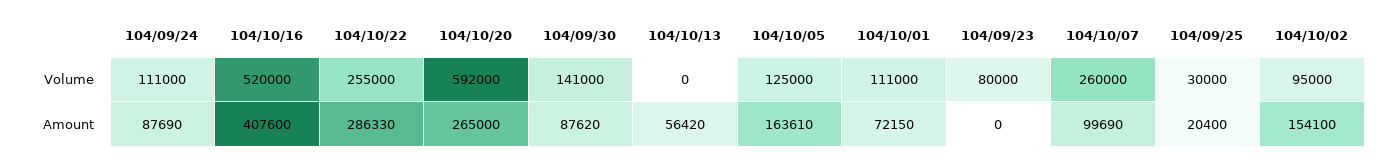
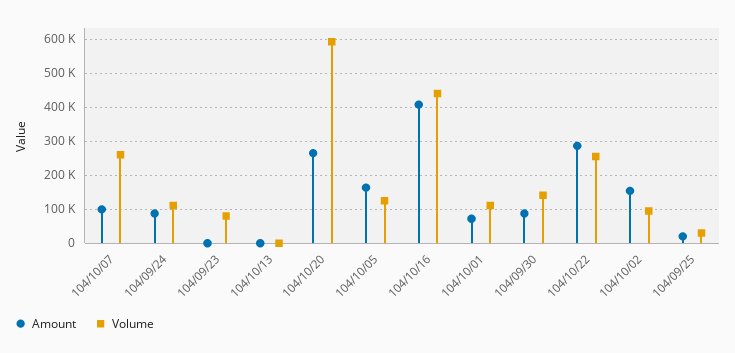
Volume, 104/10/16: 520000 -> 440000
Amount, 104/10/13: 56420 -> 0

